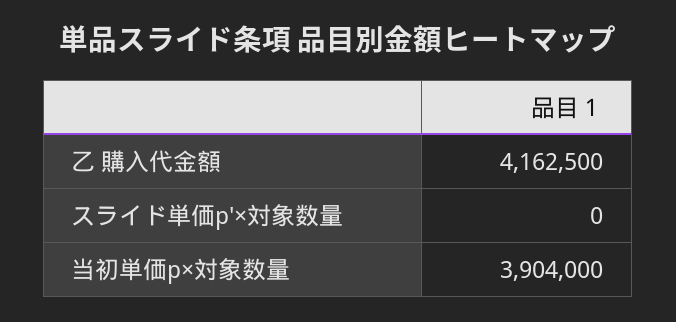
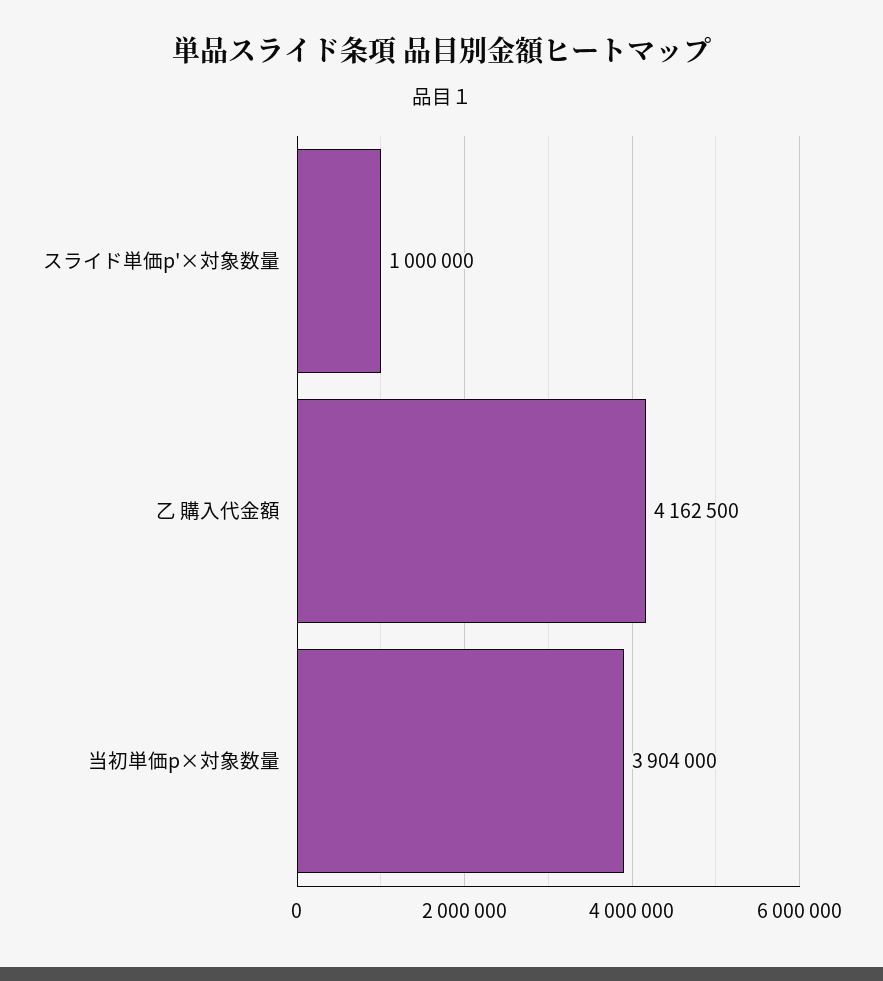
スライド単価p'×対象数量: 0 -> 1000000

